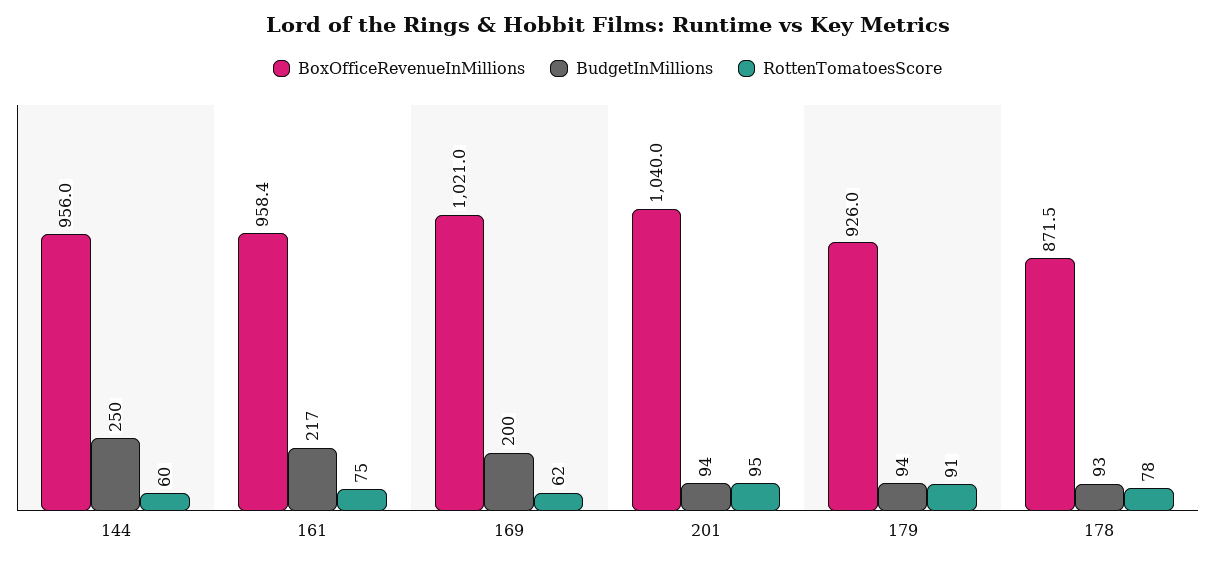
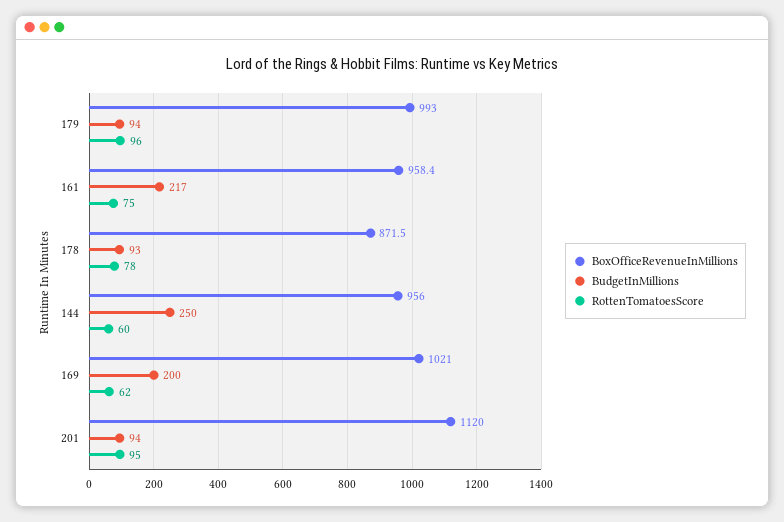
BoxOfficeRevenueInMillions, 201: 1040 -> 1120
BoxOfficeRevenueInMillions, 179: 926 -> 993
RottenTomatoesScore, 179: 91 -> 96

